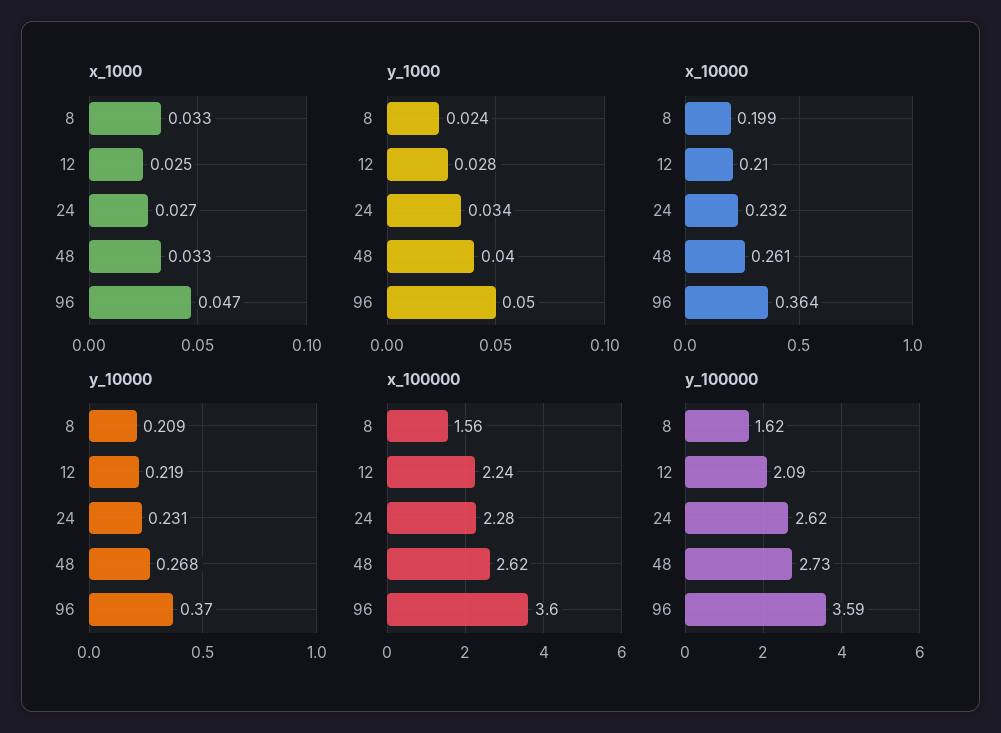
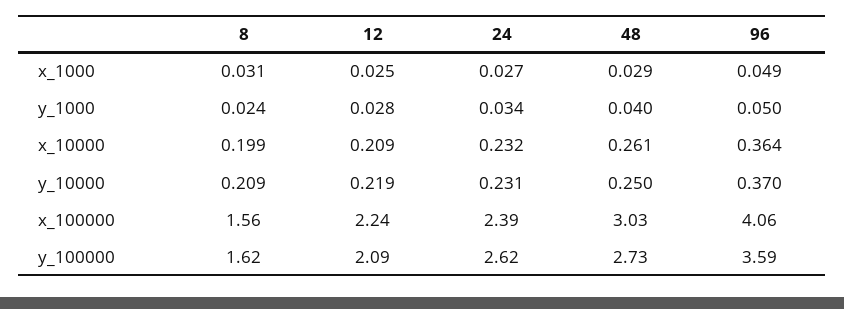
x_1000, 8: 0.033 -> 0.031
x_1000, 48: 0.033 -> 0.029
x_1000, 96: 0.047 -> 0.049
x_10000, 12: 0.21 -> 0.209
y_10000, 48: 0.268 -> 0.25
x_100000, 24: 2.28 -> 2.39
x_100000, 48: 2.62 -> 3.03
x_100000, 96: 3.6 -> 4.06

